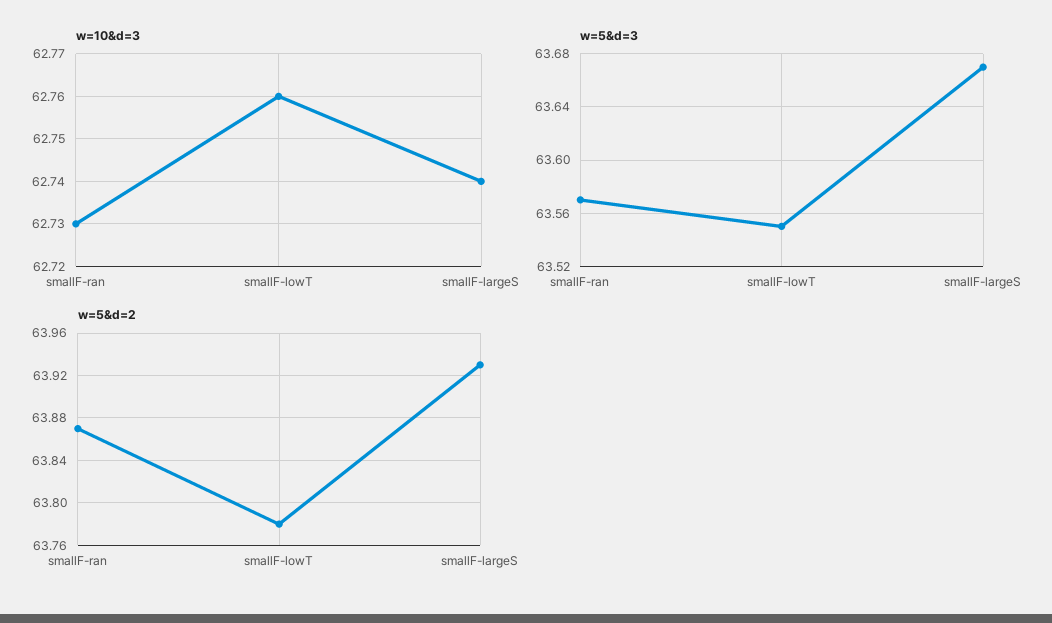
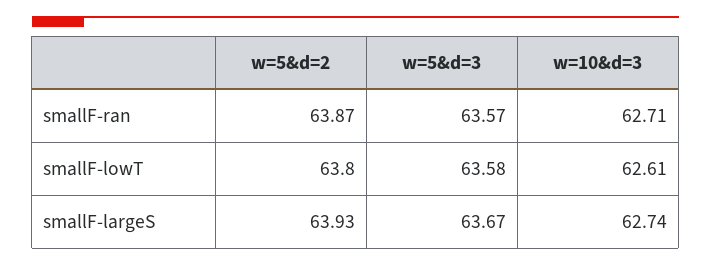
w=10&d=3, smallF-ran: 62.73 -> 62.71
w=10&d=3, smallF-lowT: 62.76 -> 62.61
w=5&d=3, smallF-lowT: 63.55 -> 63.58
w=5&d=2, smallF-lowT: 63.78 -> 63.8

